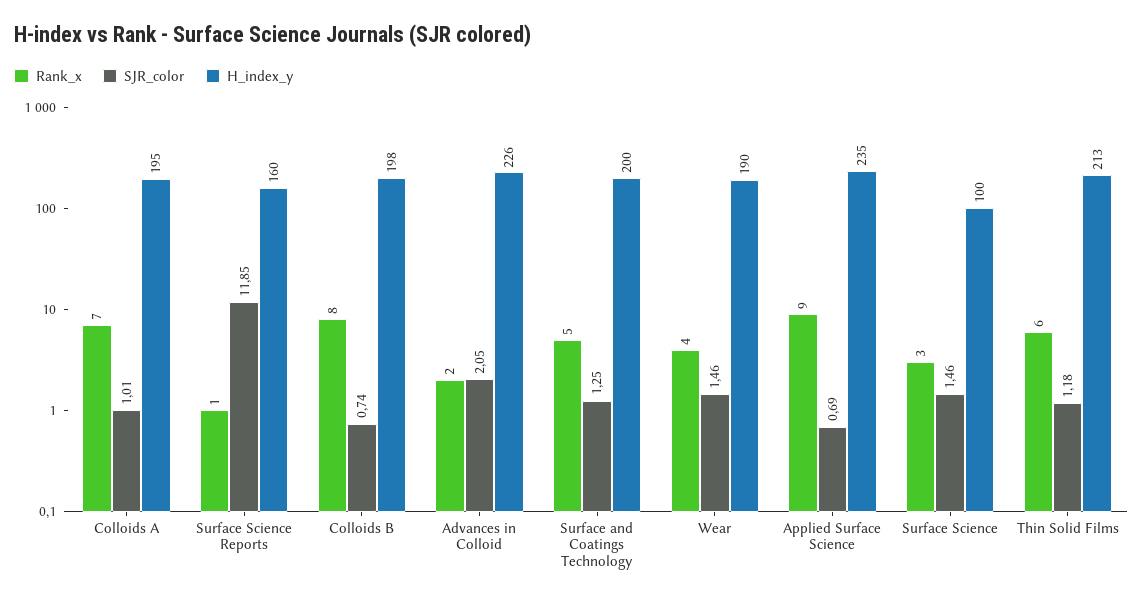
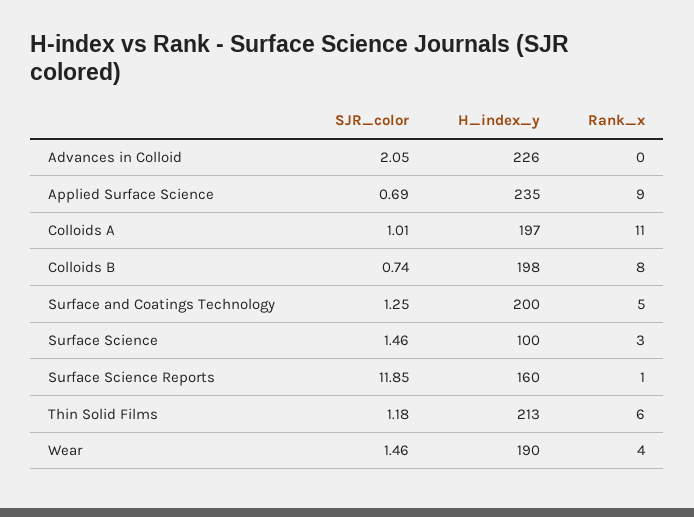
Rank_x, Colloids A: 7 -> 11
H_index_y, Colloids A: 195 -> 197
Rank_x, Advances in Colloid: 2 -> 0

